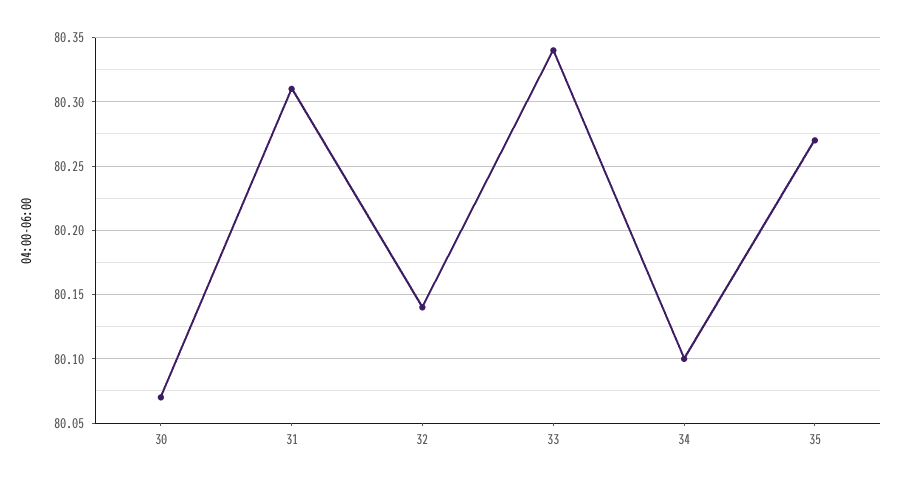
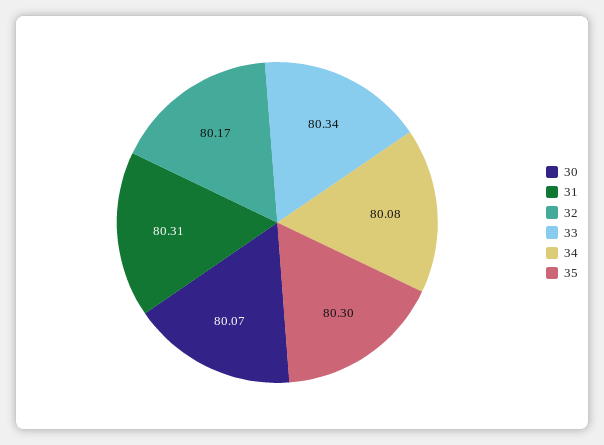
32: 80.14 -> 80.17
34: 80.1 -> 80.08
35: 80.27 -> 80.3

